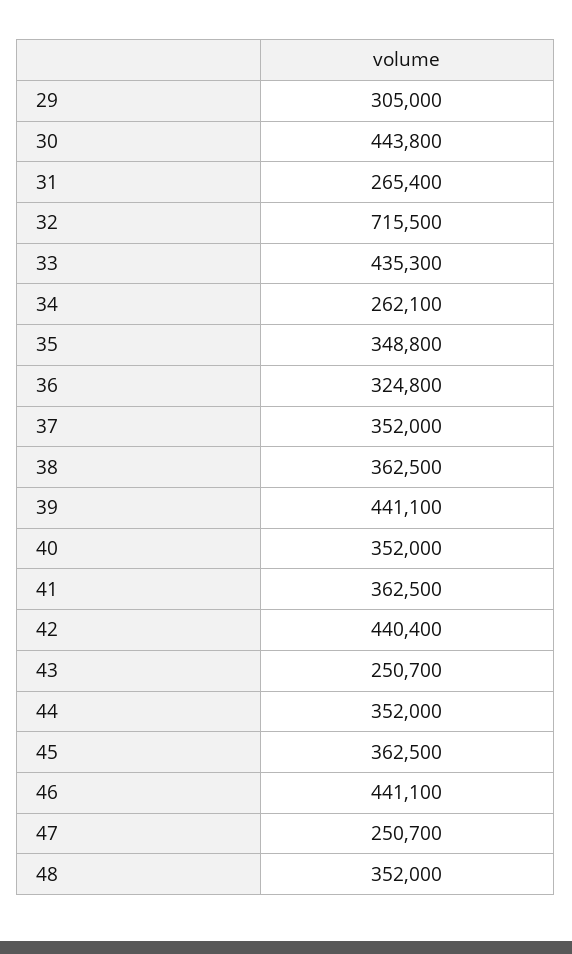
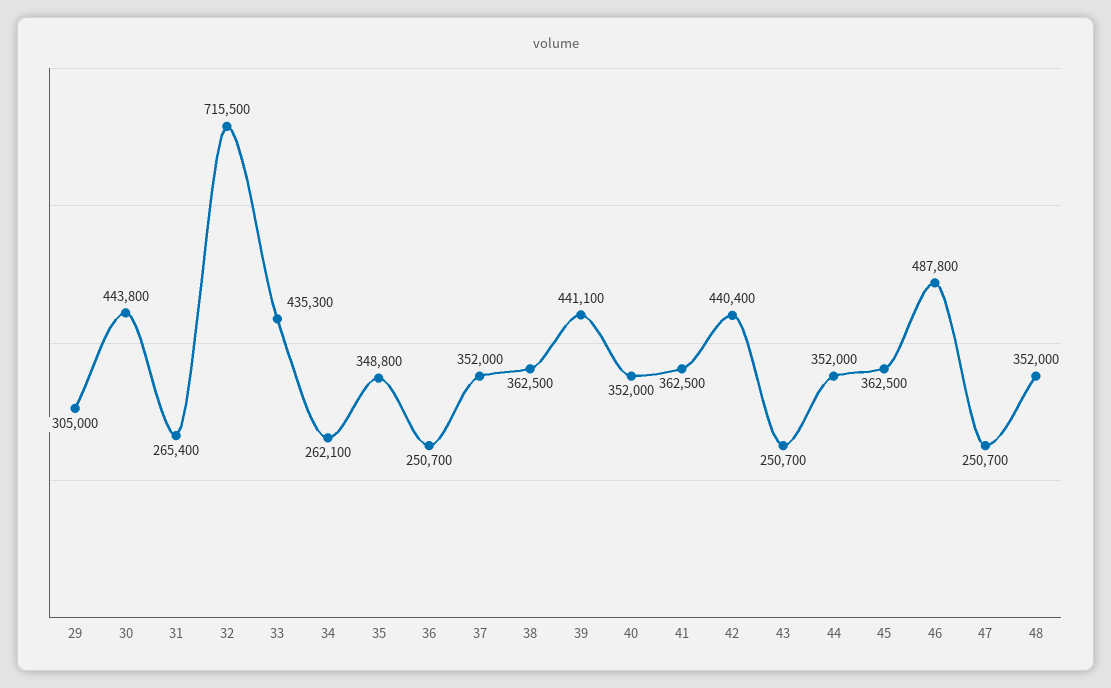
36: 324800 -> 250700
46: 441100 -> 487800

